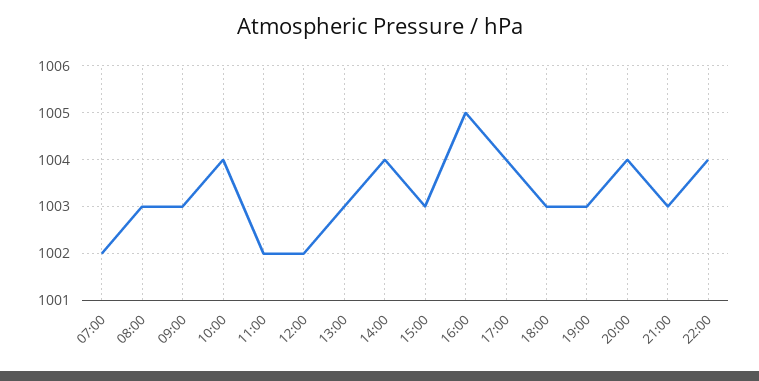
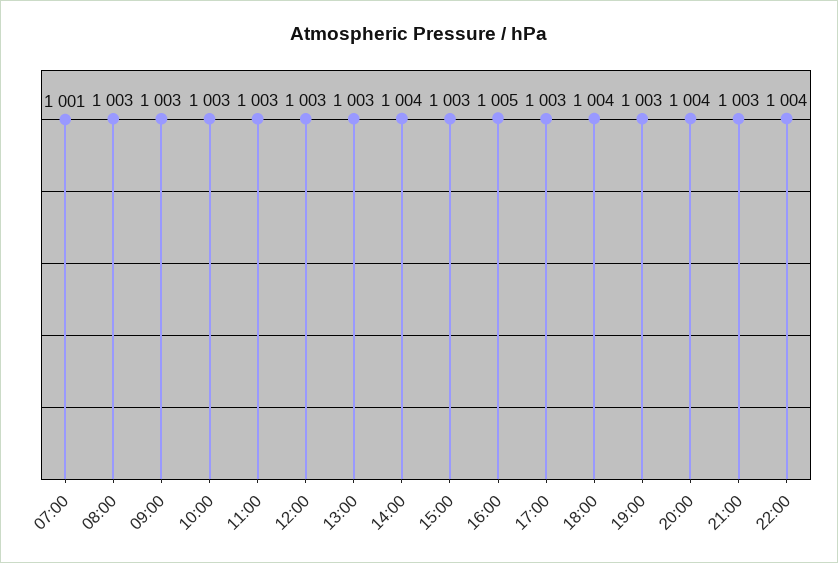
07:00: 1002 -> 1001
10:00: 1004 -> 1003
11:00: 1002 -> 1003
12:00: 1002 -> 1003
17:00: 1004 -> 1003
18:00: 1003 -> 1004

